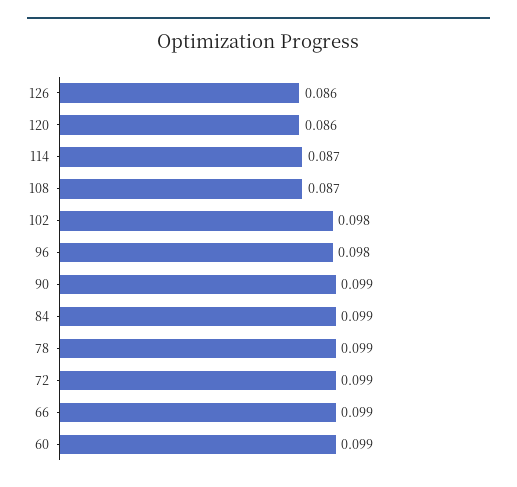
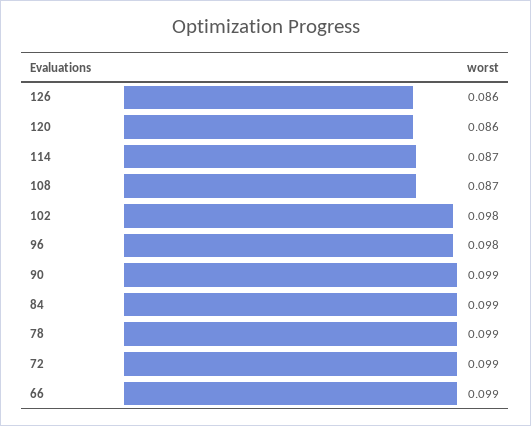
60: 0.099 -> none

